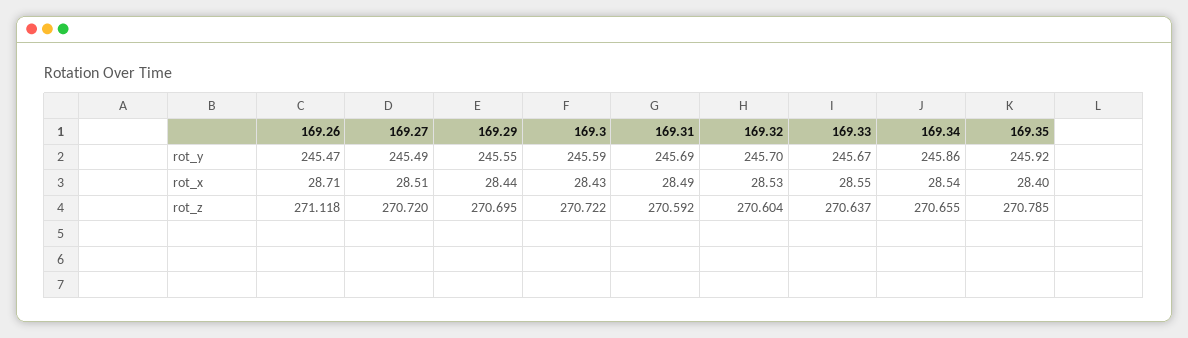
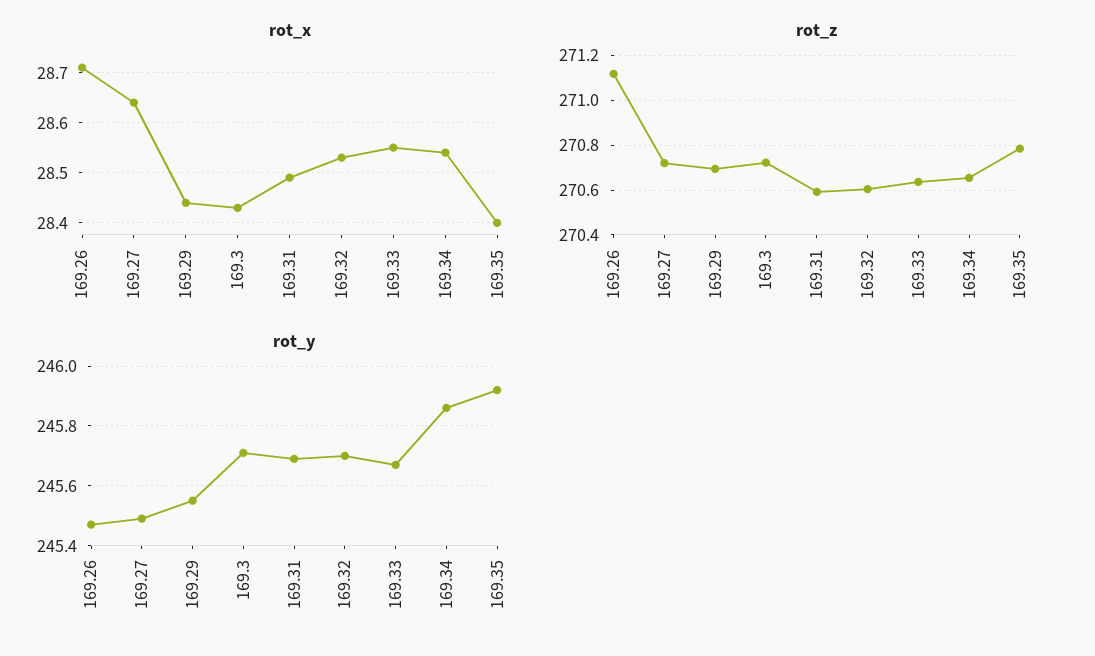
rot_y, 169.3: 245.59 -> 245.7
rot_x, 169.27: 28.51 -> 28.65

